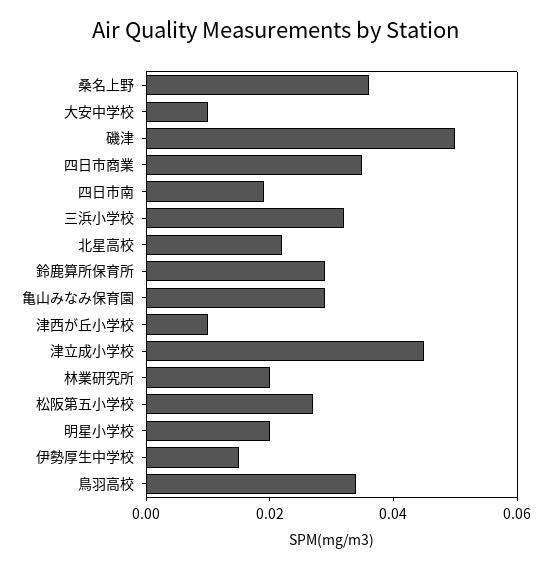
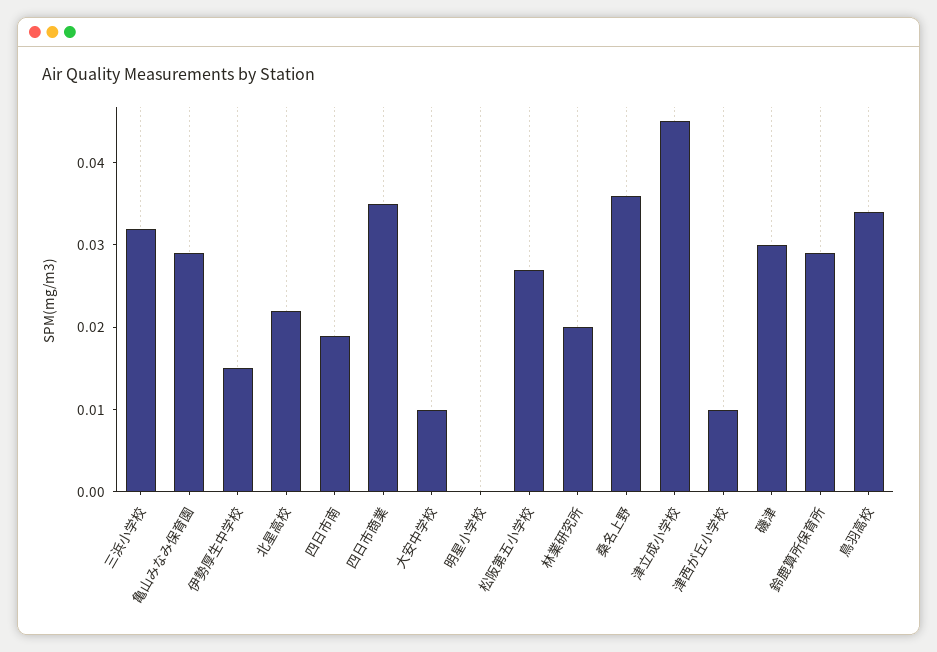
磯津: 0.05 -> 0.03
明星小学校: 0.02 -> 0

